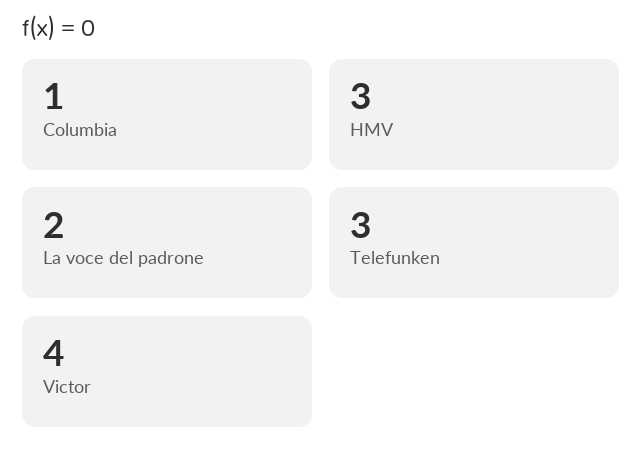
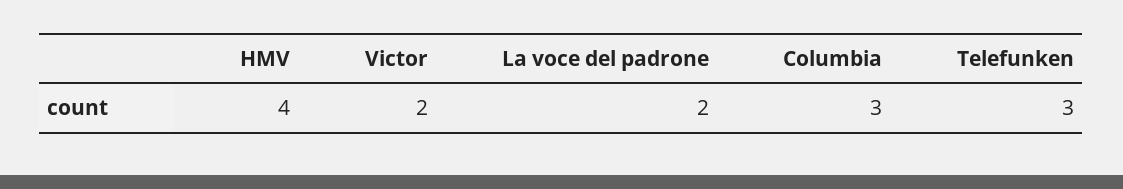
Columbia: 1 -> 3
HMV: 3 -> 4
Victor: 4 -> 2

